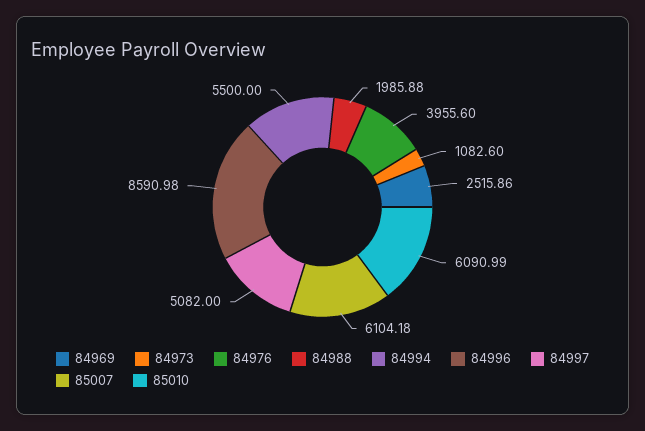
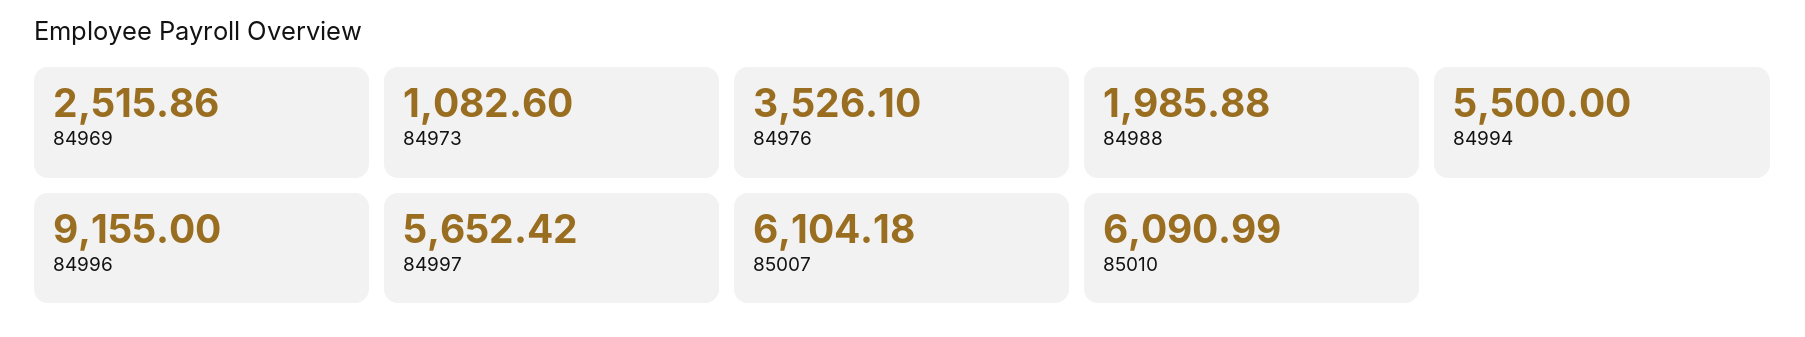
84976: 3955.6 -> 3526.1
84996: 8590.98 -> 9155
84997: 5082 -> 5652.42

